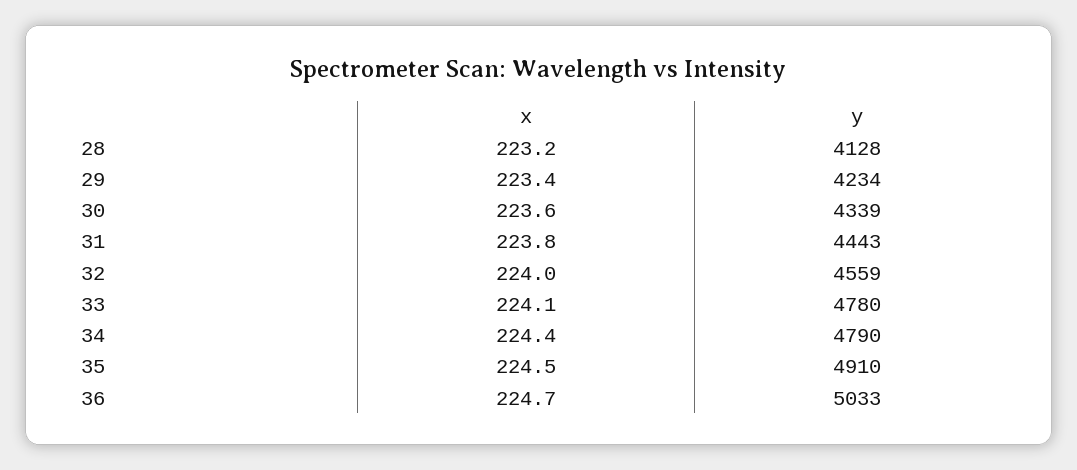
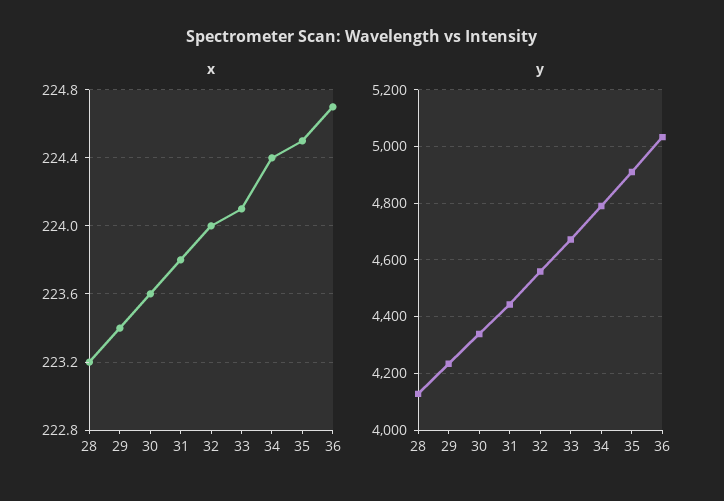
y, 33: 4780 -> 4675

